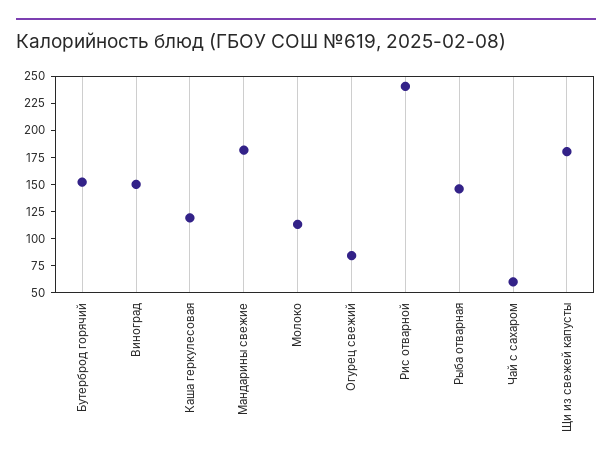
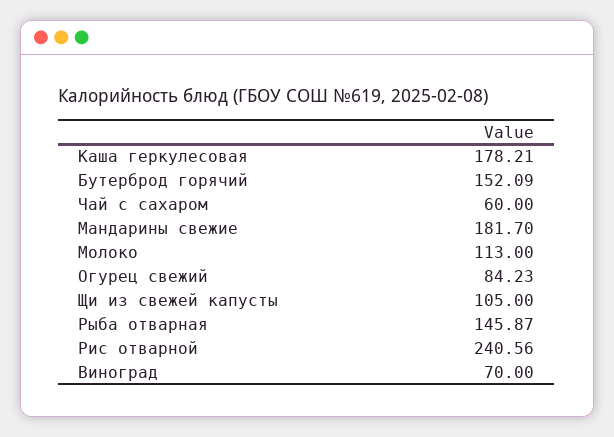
Виноград: 150 -> 70
Каша геркулесовая: 125 -> 178.21
Щи из свежей капусты: 175 -> 105

